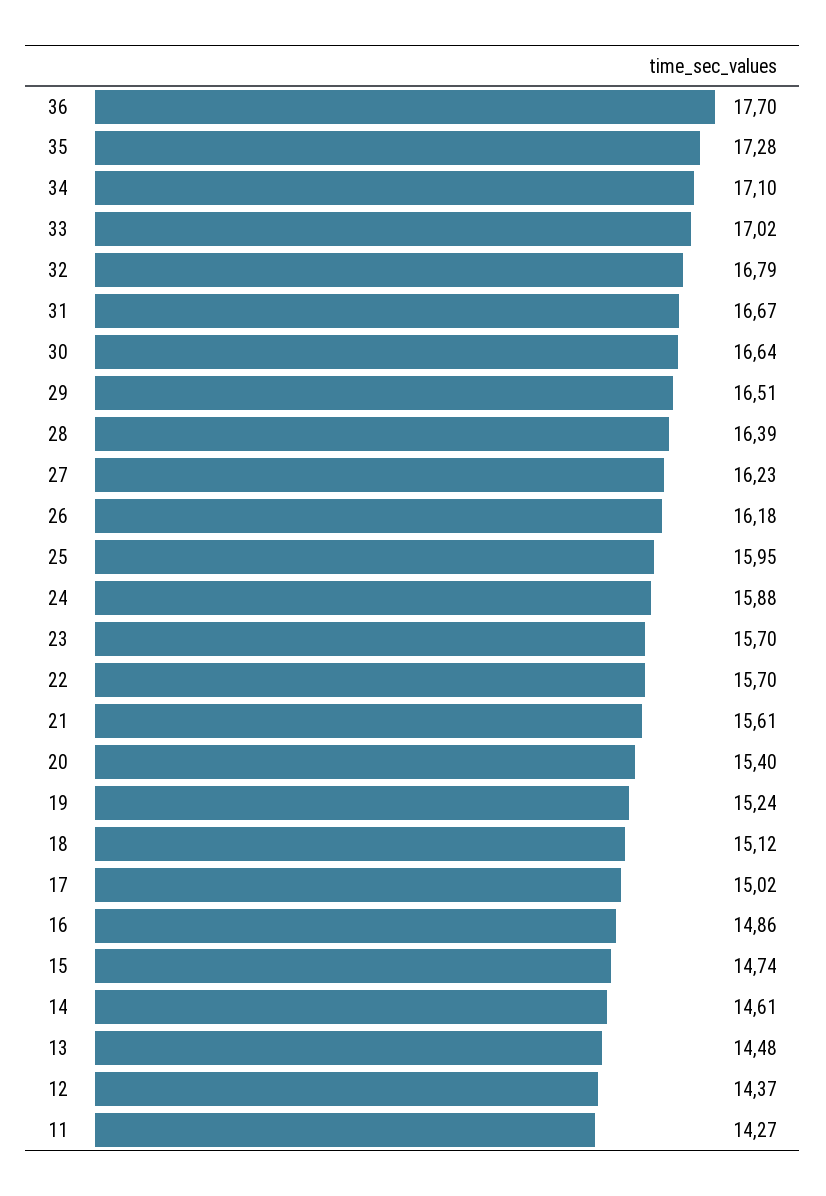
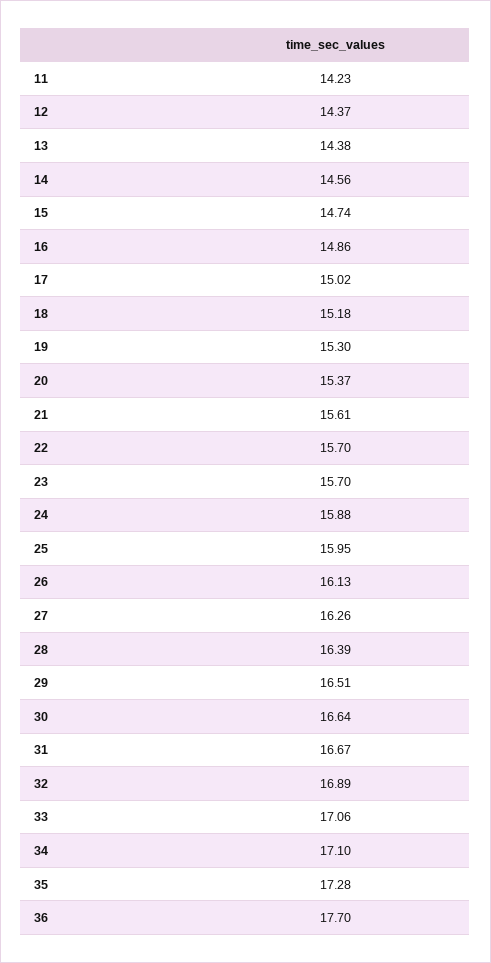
33: 17.02 -> 17.06
32: 16.79 -> 16.89
27: 16.23 -> 16.26
26: 16.18 -> 16.13
20: 15.4 -> 15.37
19: 15.24 -> 15.3
18: 15.12 -> 15.18
14: 14.61 -> 14.56
13: 14.48 -> 14.38
11: 14.27 -> 14.23

